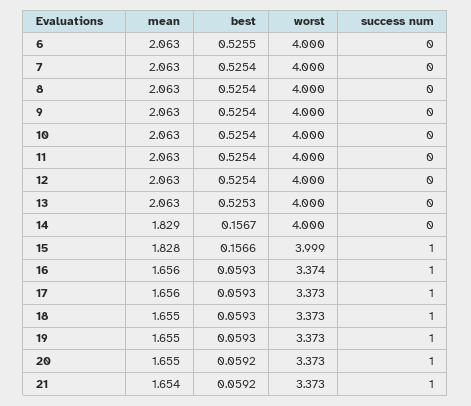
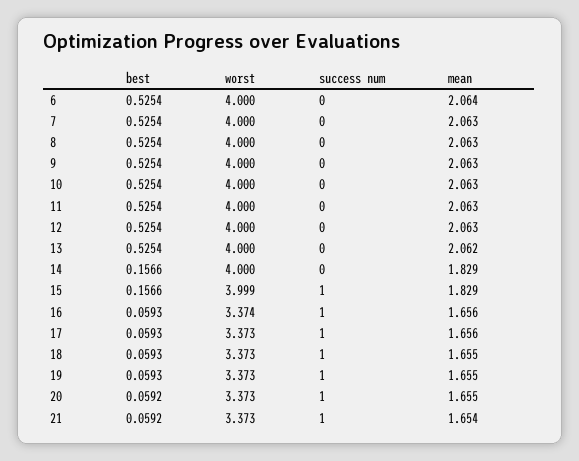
mean, 6: 2.063 -> 2.064
best, 6: 0.5255 -> 0.5254
mean, 13: 2.063 -> 2.062
best, 13: 0.5253 -> 0.5254
best, 14: 0.1567 -> 0.1566
mean, 15: 1.828 -> 1.829

